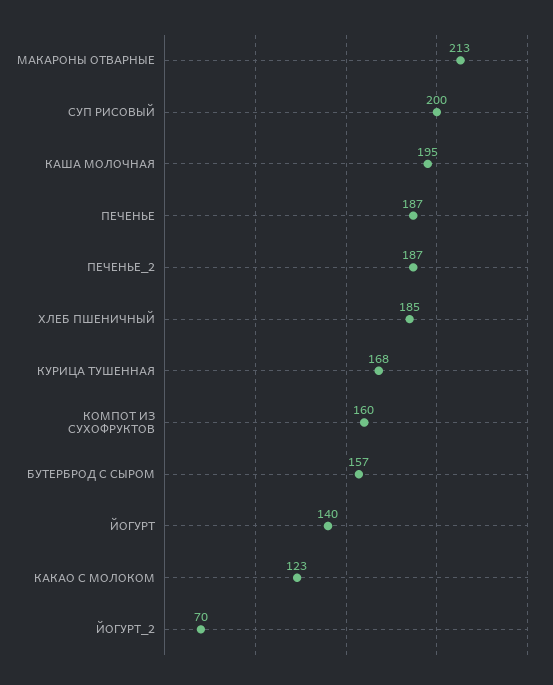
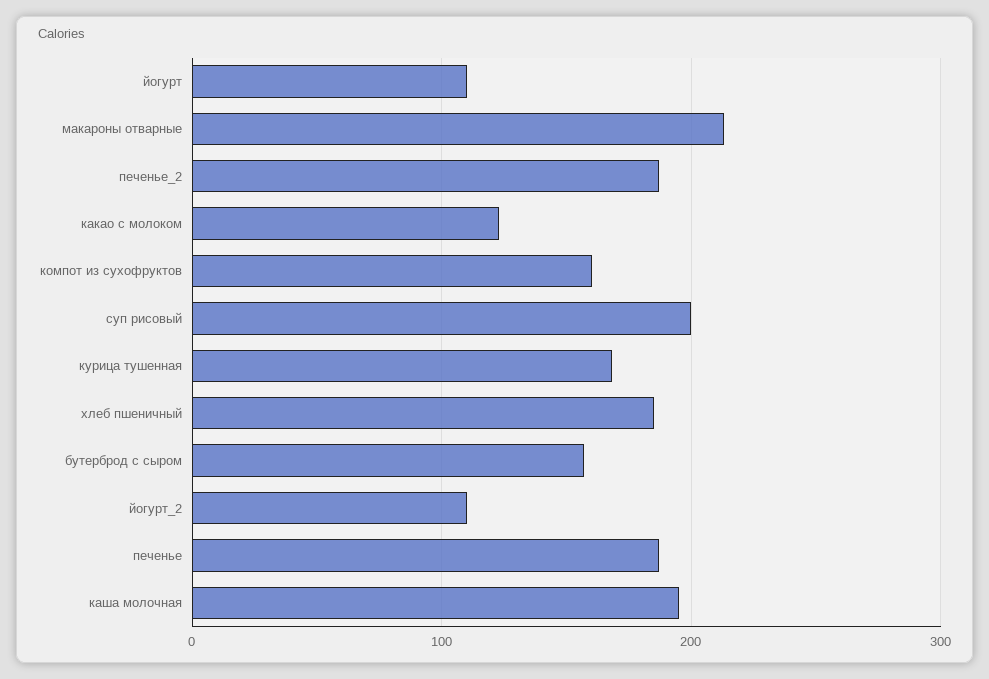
ЙОГУРТ: 140 -> 110
ЙОГУРТ_2: 70 -> 110

